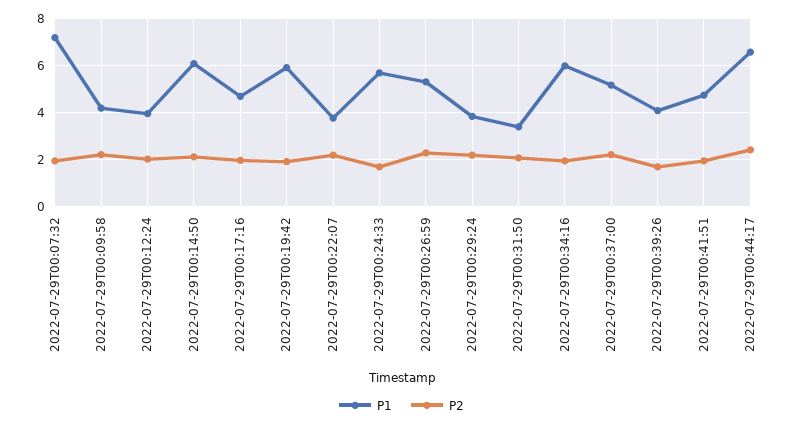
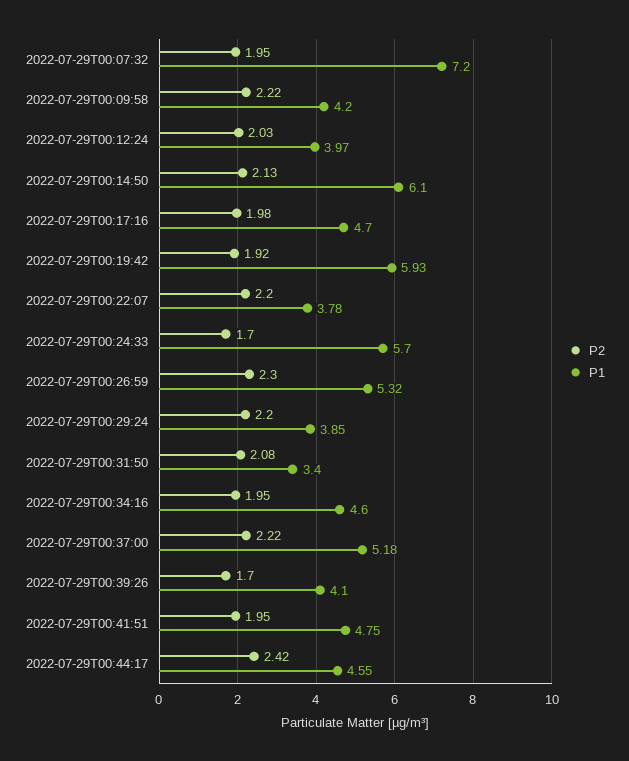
P1, 2022-07-29T00:34:16: 6 -> 4.6
P1, 2022-07-29T00:44:17: 6.5 -> 4.55

